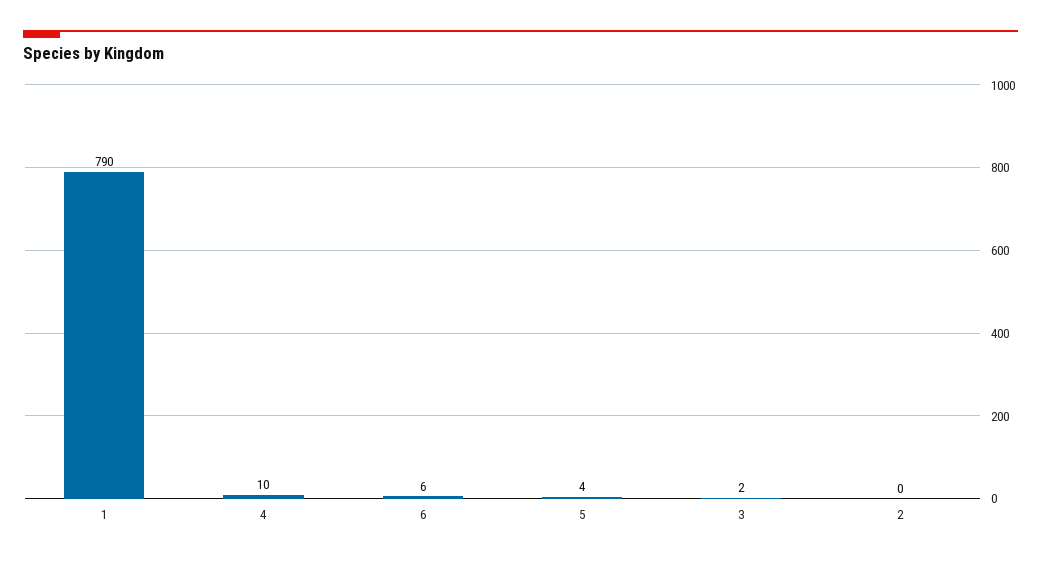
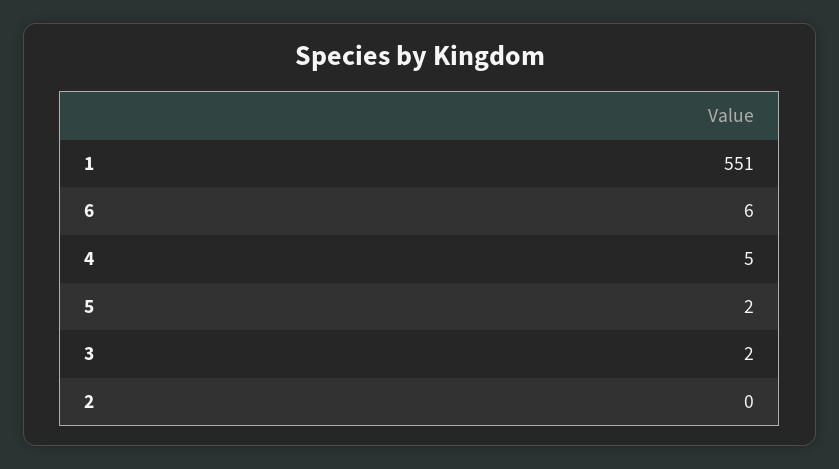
1: 790 -> 551
4: 10 -> 5
5: 4 -> 2

